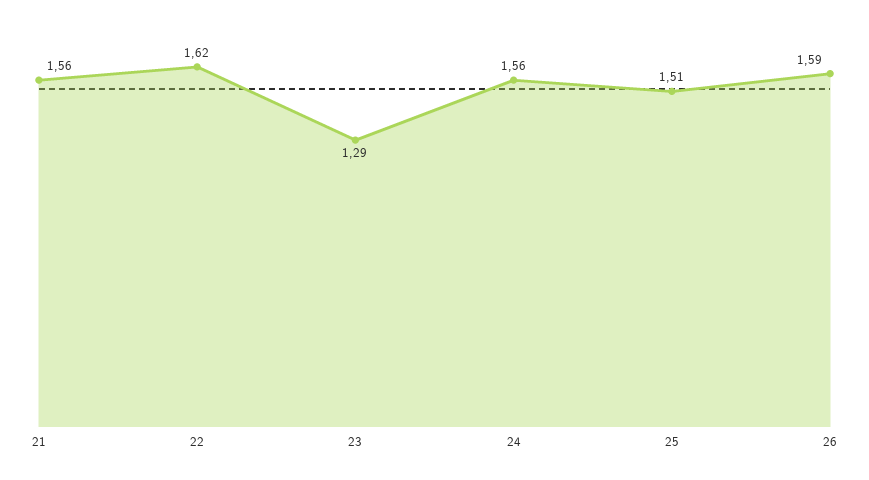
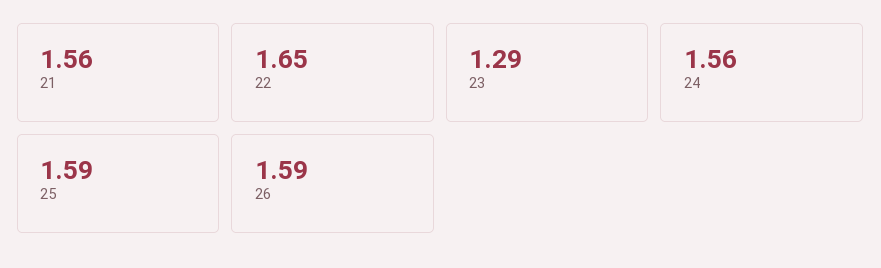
22: 1.62 -> 1.65
25: 1.51 -> 1.59

